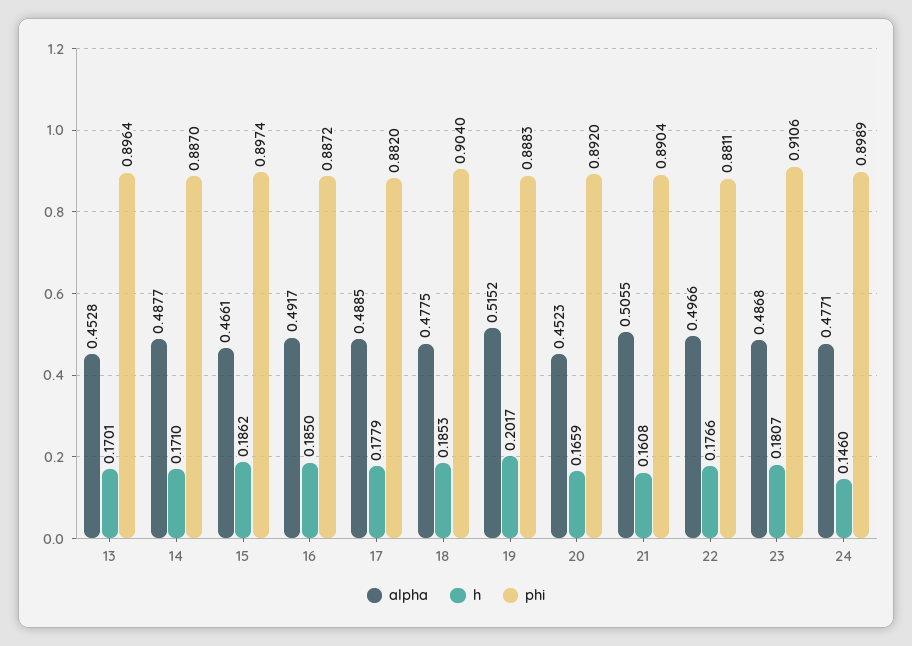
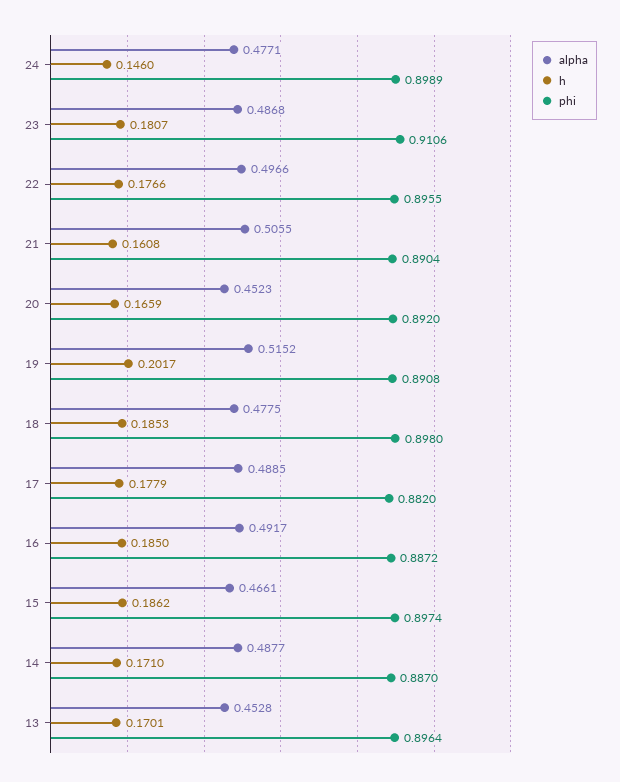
phi, 18: 0.904 -> 0.898
phi, 19: 0.8883 -> 0.8908
phi, 22: 0.8811 -> 0.8955

